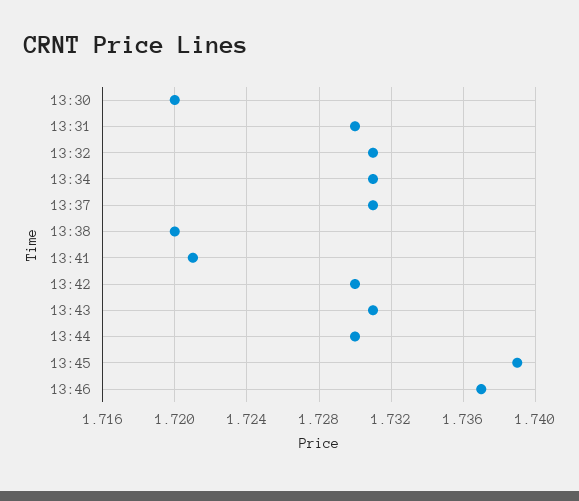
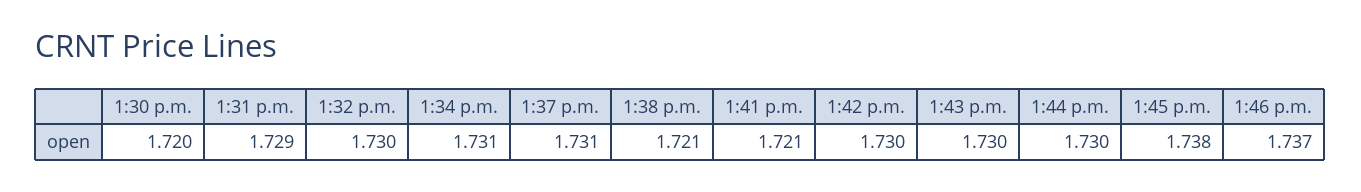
13:31: 1.73 -> 1.729
13:32: 1.731 -> 1.73
13:38: 1.72 -> 1.721
13:43: 1.731 -> 1.73
13:45: 1.739 -> 1.738

